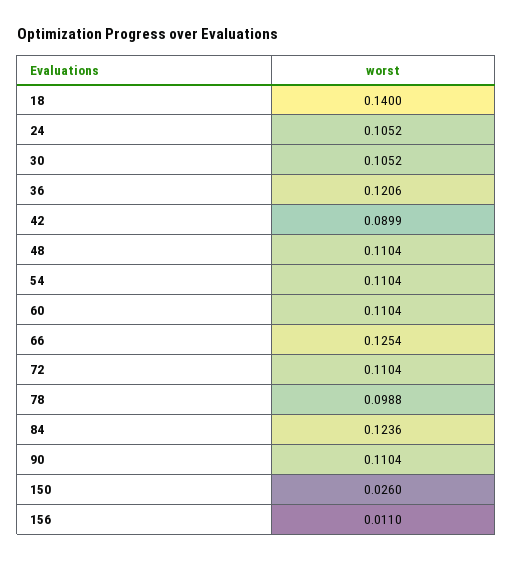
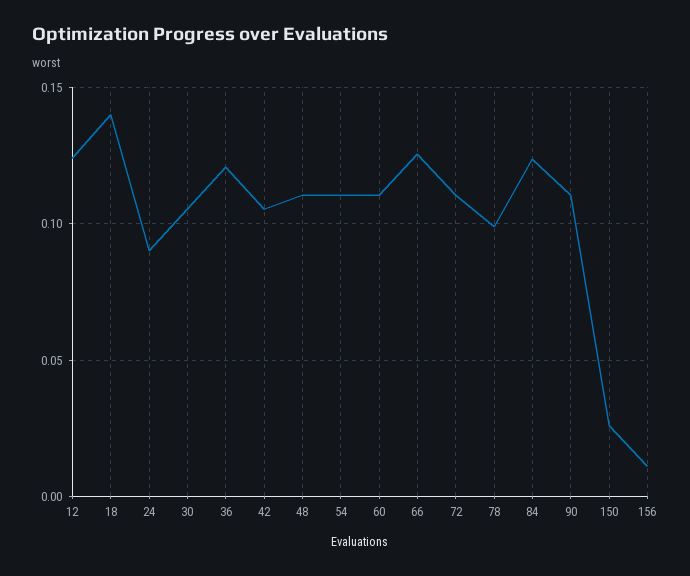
24: 0.1052 -> 0.09
42: 0.0899 -> 0.105
12: none -> 0.125

